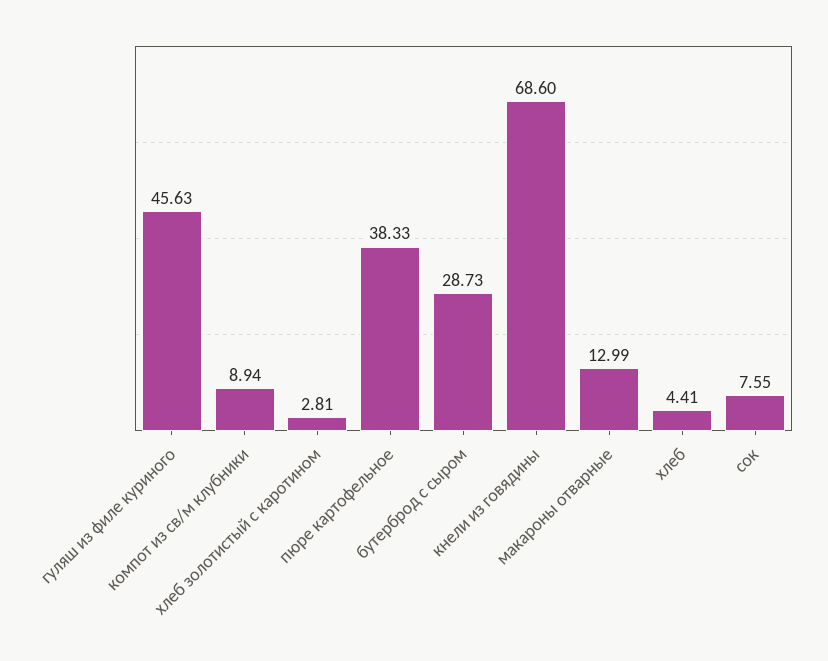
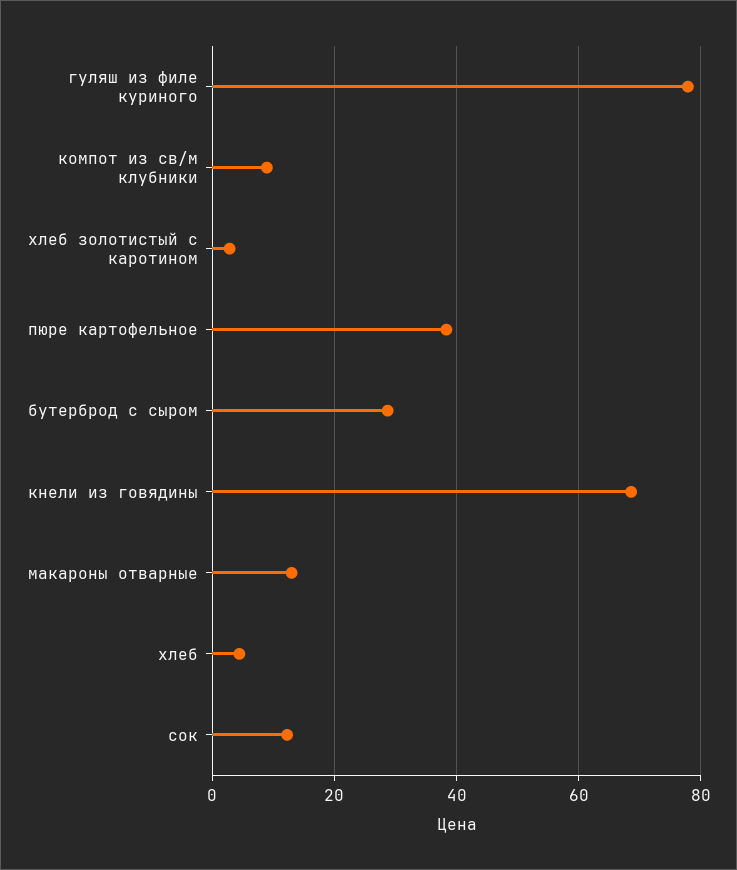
гуляш из филе куриного: 45.63 -> 78
сок: 7.55 -> 12

